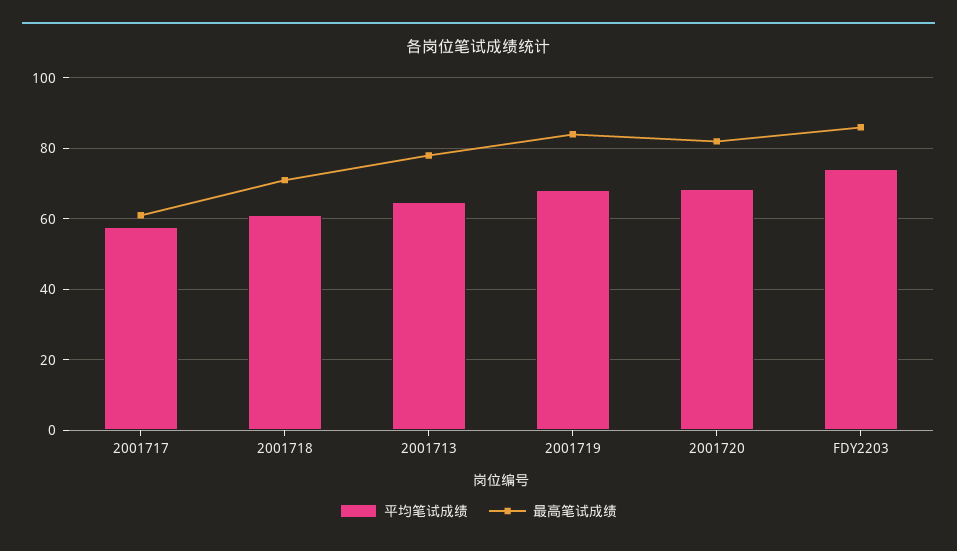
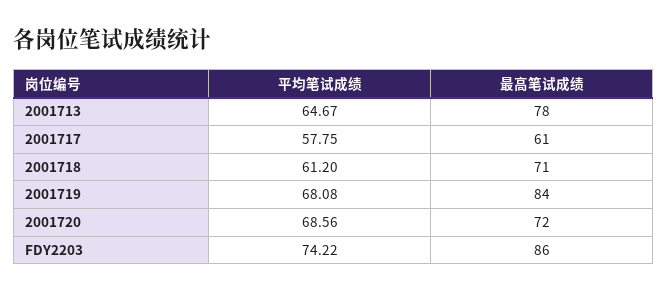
最高笔试成绩, 2001720: 82 -> 72

